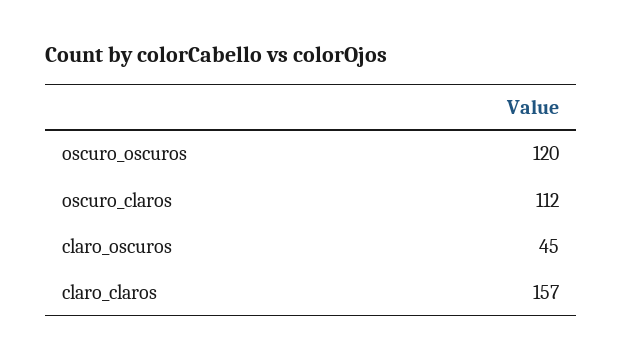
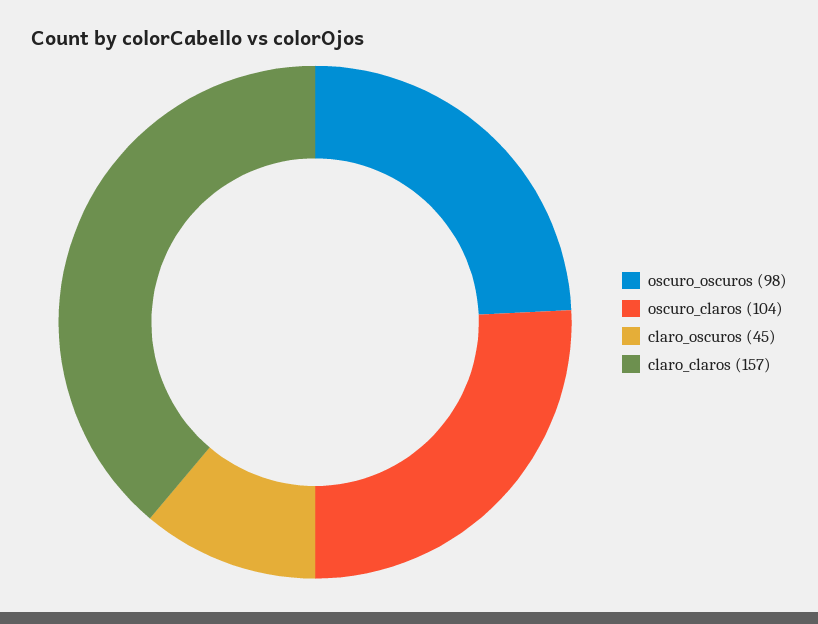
oscuro_oscuros: 120 -> 98
oscuro_claros: 112 -> 104

